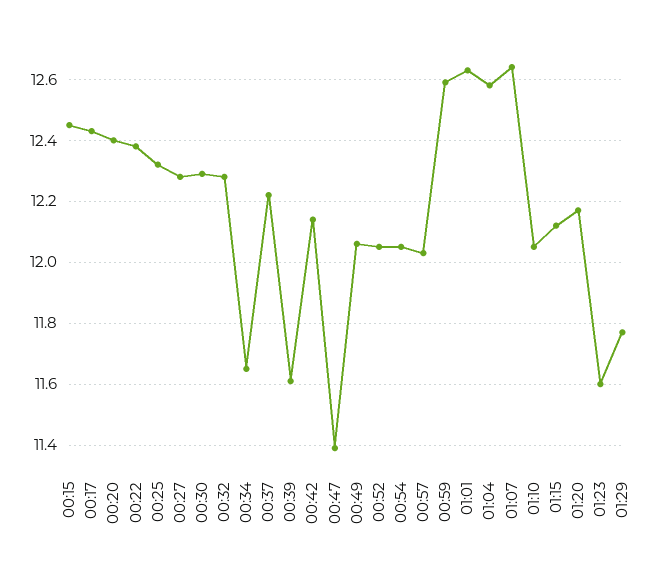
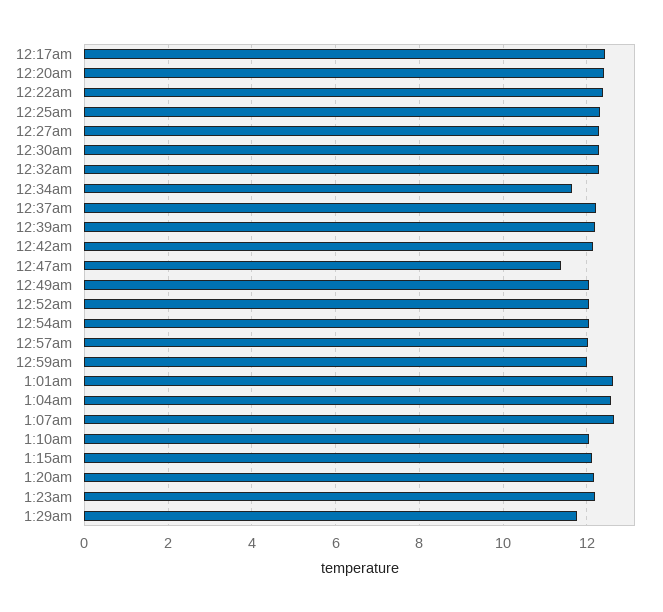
00:15: 12.45 -> none
00:39: 11.6 -> 12.2
00:59: 12.6 -> 12
01:23: 11.6 -> 12.2

